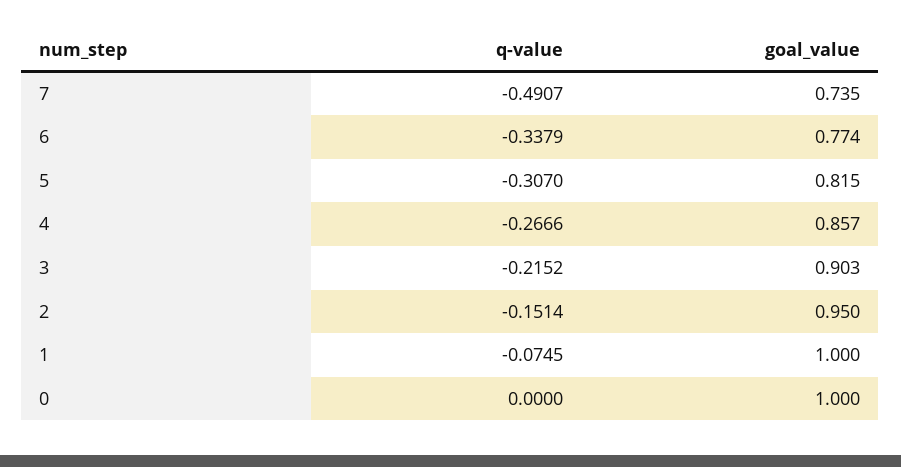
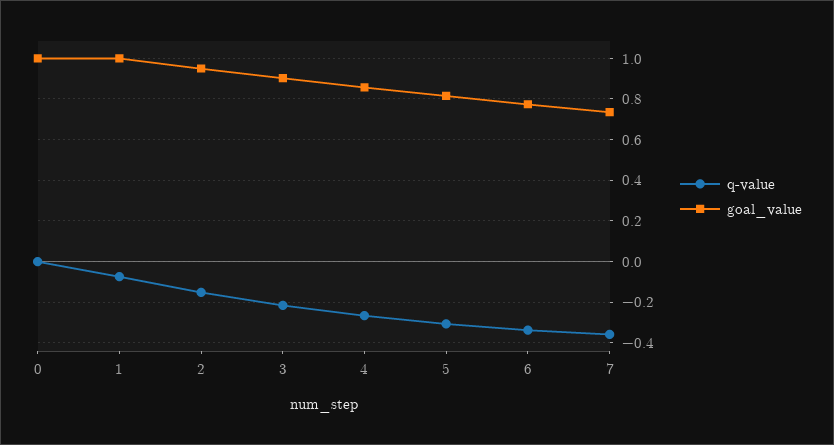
q-value, 7: -0.4907 -> -0.35

